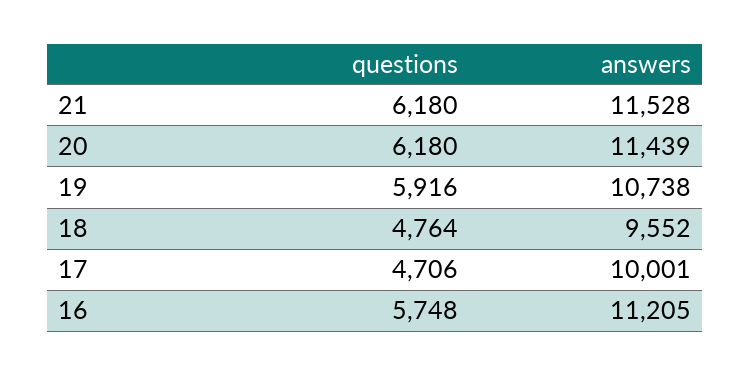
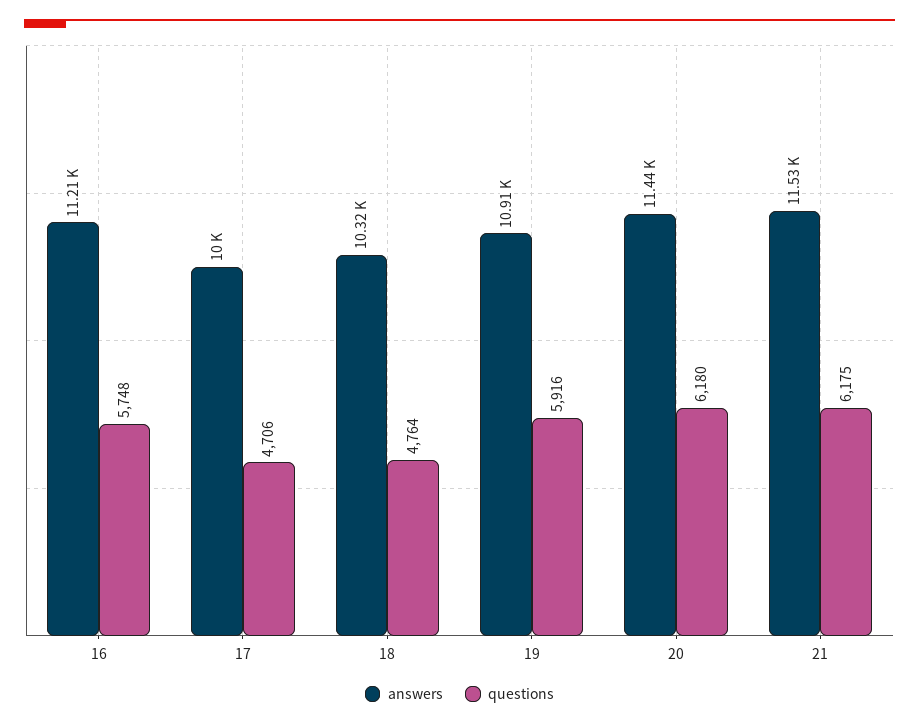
questions, 21: 6180 -> 6175
answers, 19: 10738 -> 10910
answers, 18: 9552 -> 10320

